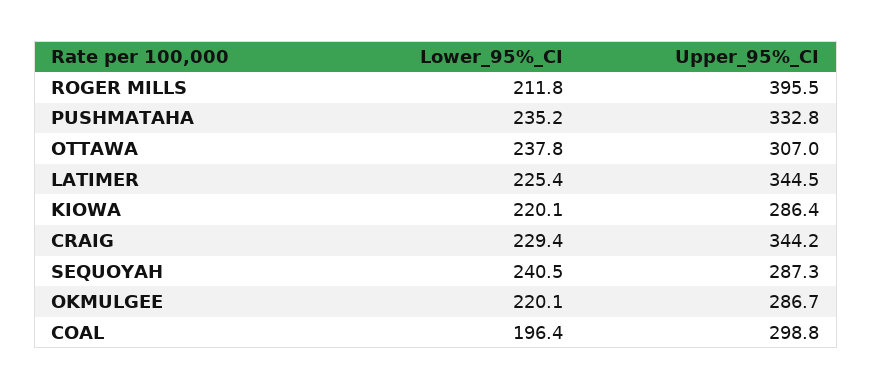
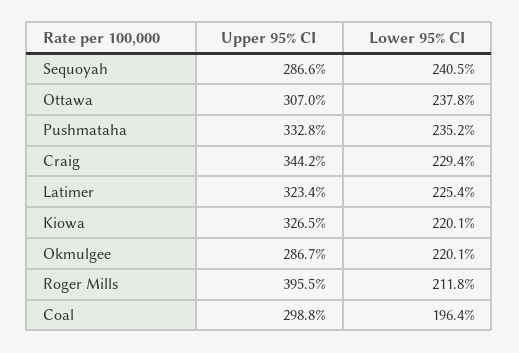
Upper_95%_CI, LATIMER: 344.5 -> 323.4
Upper_95%_CI, KIOWA: 286.4 -> 326.5
Upper_95%_CI, SEQUOYAH: 287.3 -> 286.6

